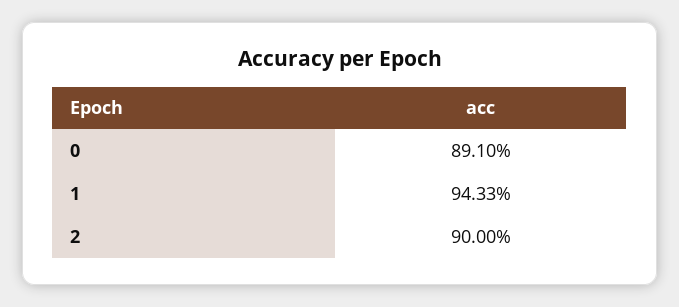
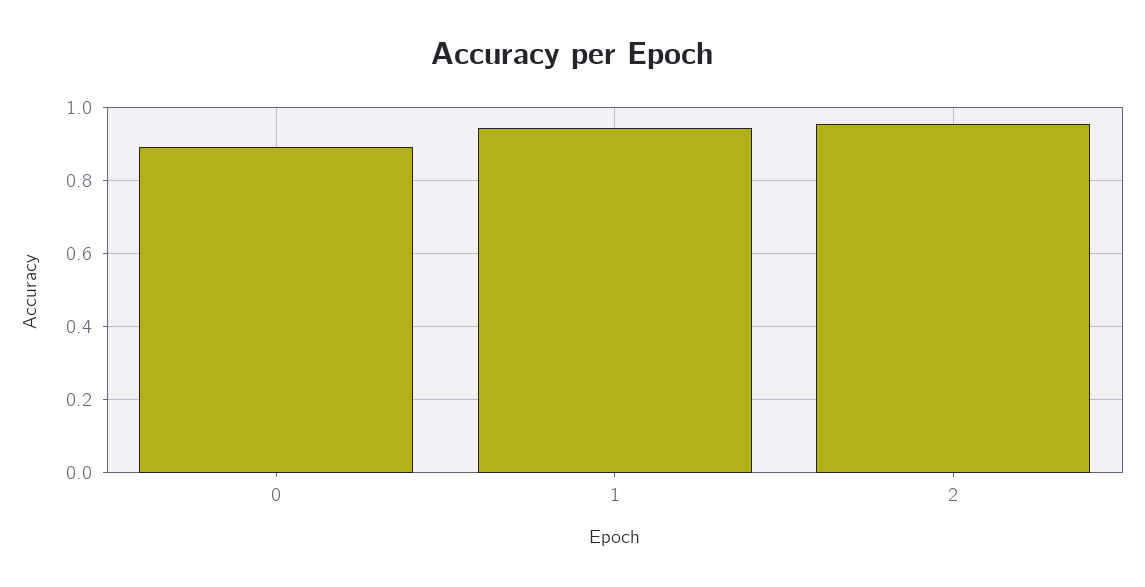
2: 0.9 -> 0.96

